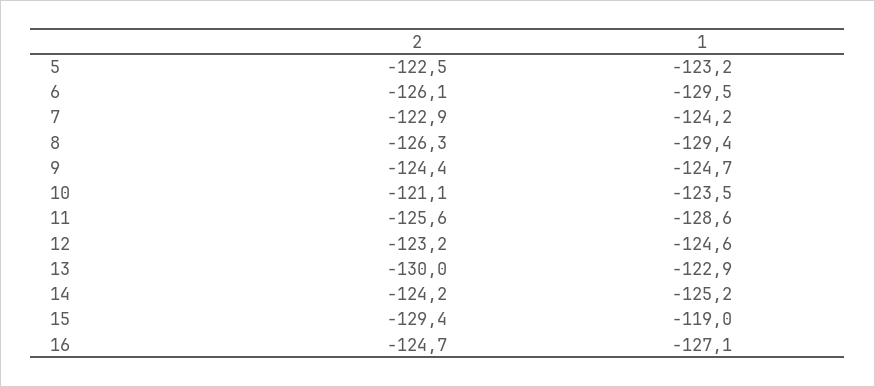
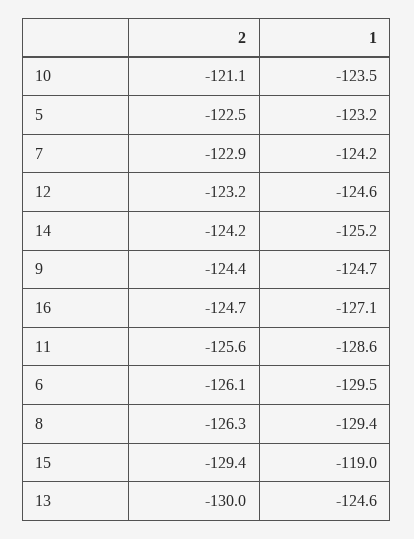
1, 13: -122.9 -> -124.6

